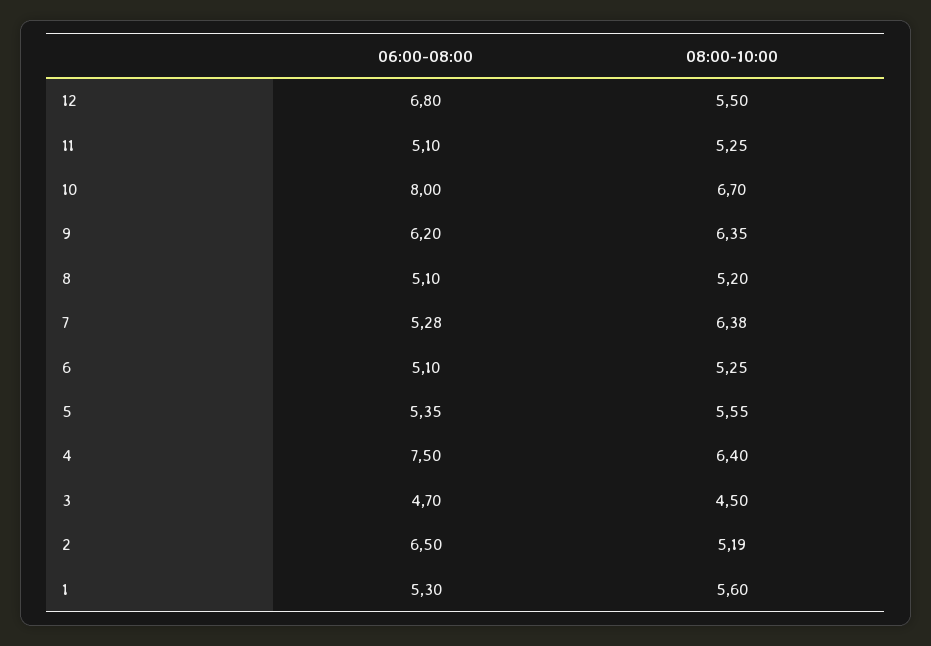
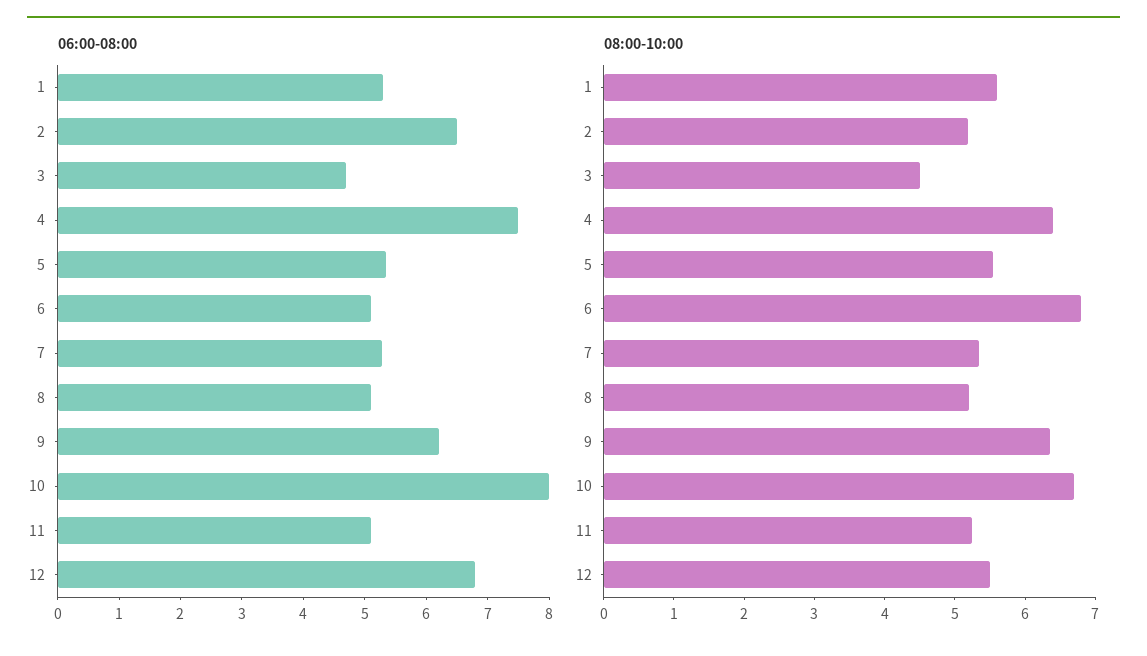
08:00-10:00, 7: 6.38 -> 5.4
08:00-10:00, 6: 5.25 -> 6.8

